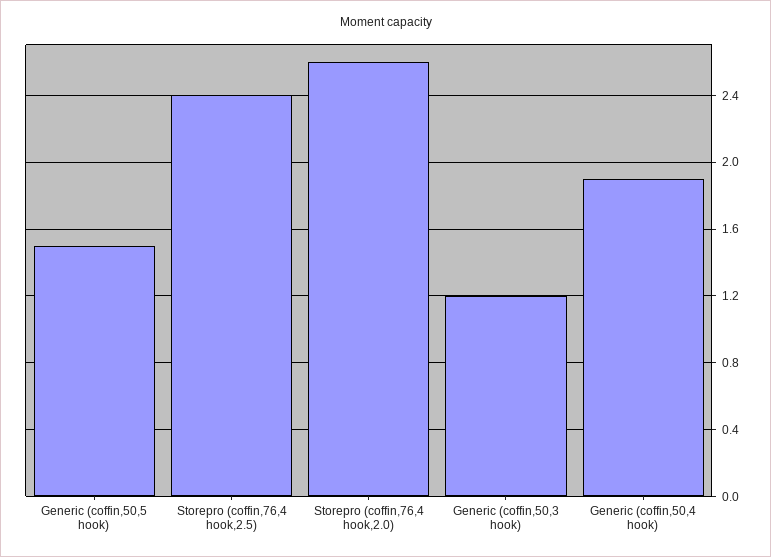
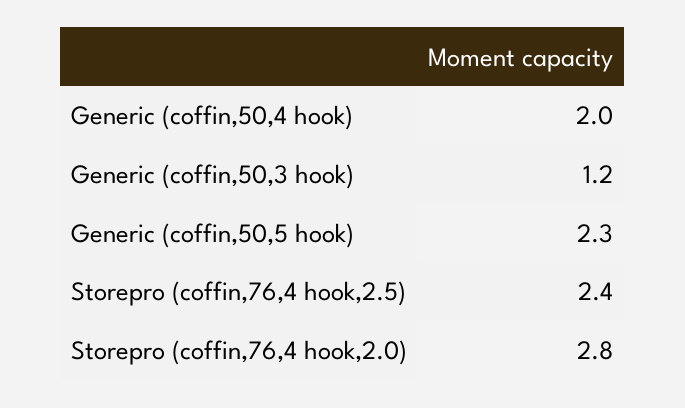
Generic (coffin,50,5 hook): 1.5 -> 2.3
Storepro (coffin,76,4 hook,2.0): 2.6 -> 2.8
Generic (coffin,50,4 hook): 1.9 -> 2

